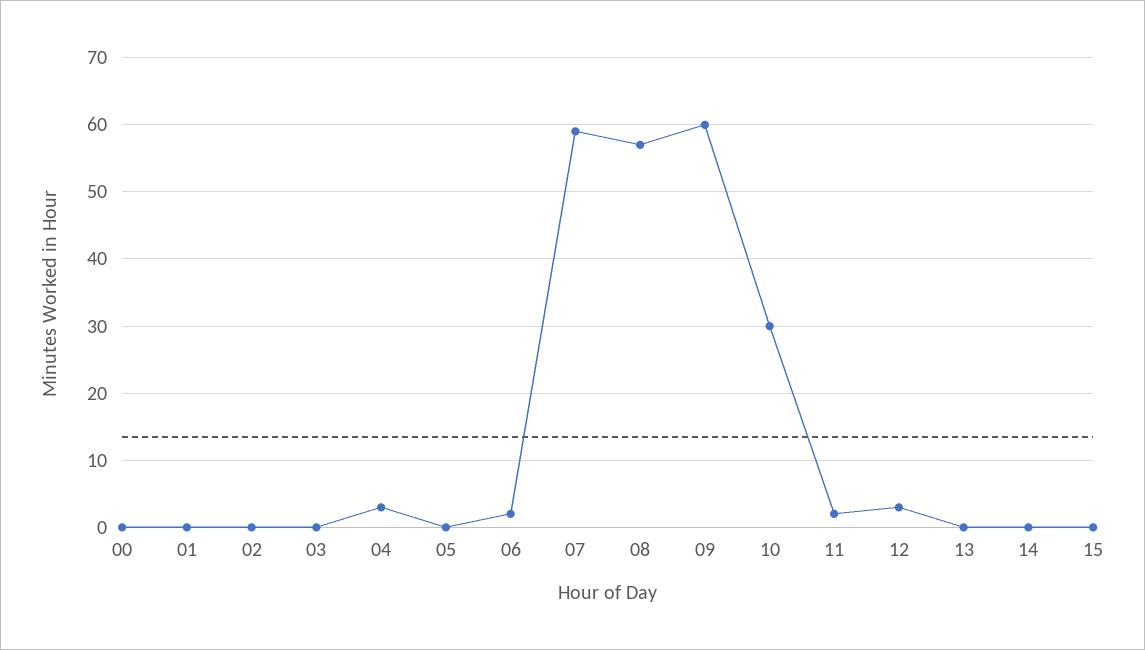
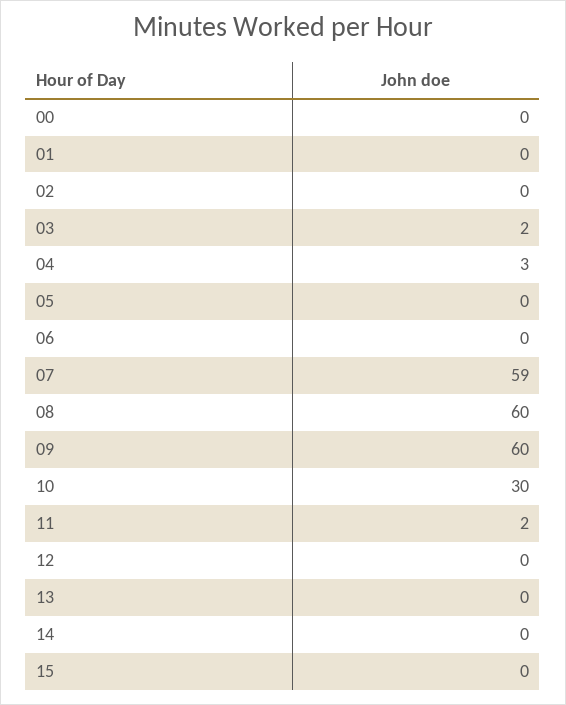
03: 0 -> 2
06: 2 -> 0
08: 57 -> 60
12: 3 -> 0

